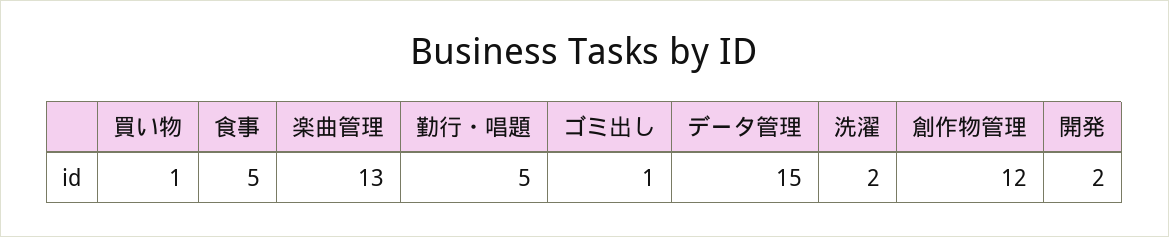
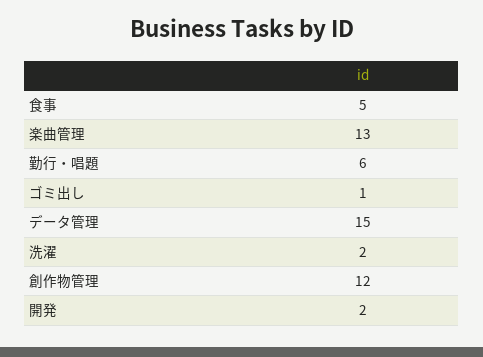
買い物: 1 -> none
勤行・唱題: 5 -> 6

